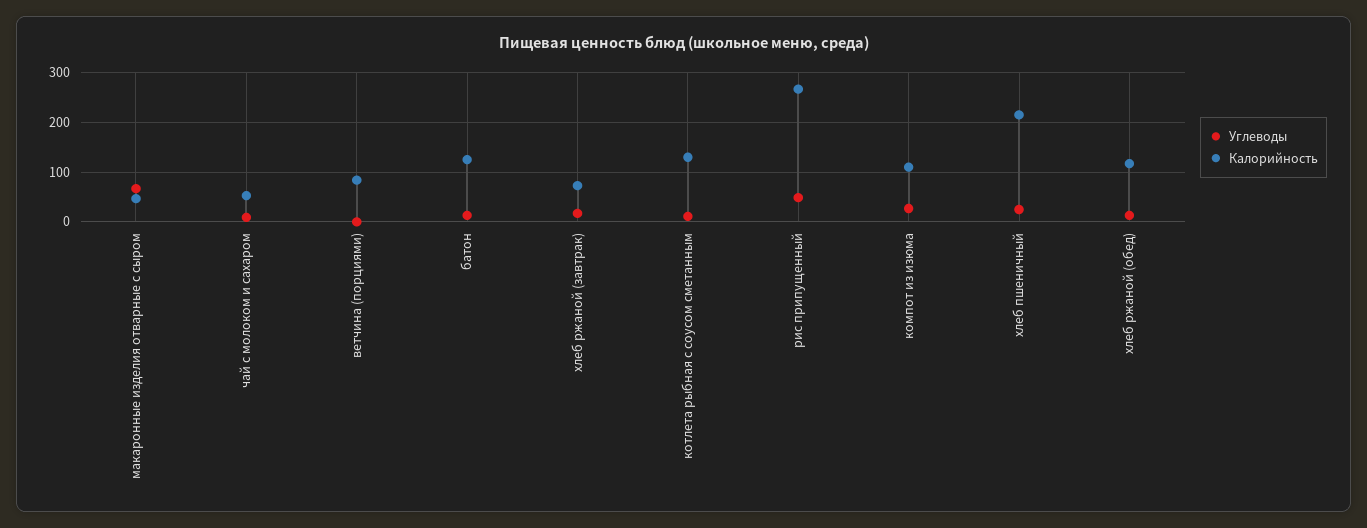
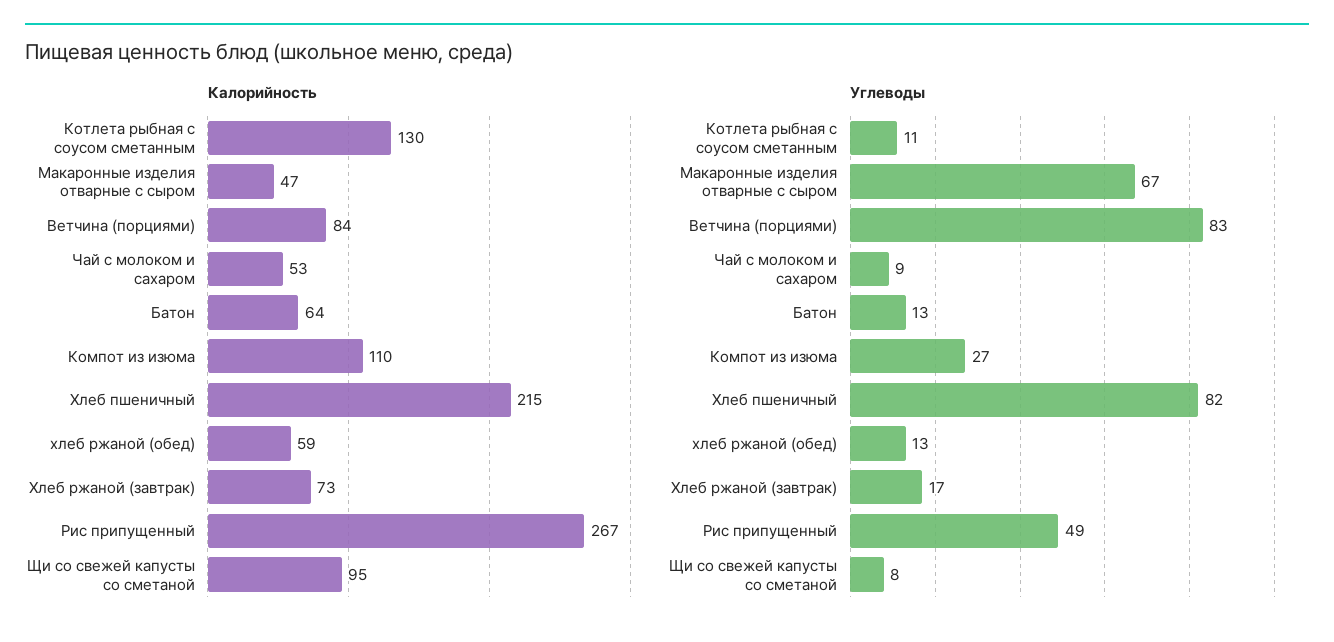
Углеводы, ветчина (порциями): 0 -> 83
Калорийность, батон: 120 -> 64
Углеводы, хлеб пшеничный: 20 -> 82
Калорийность, хлеб ржаной (обед): 120 -> 59
Калорийность, Щи со свежей капусты со сметаной: none -> 95
Углеводы, Щи со свежей капусты со сметаной: none -> 8

